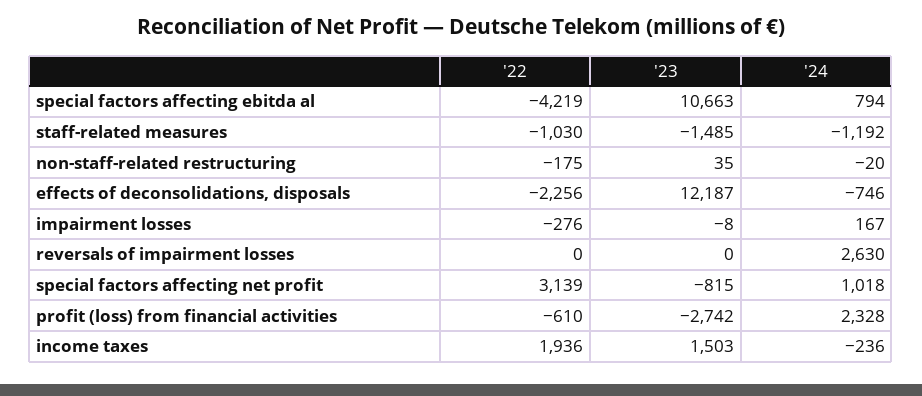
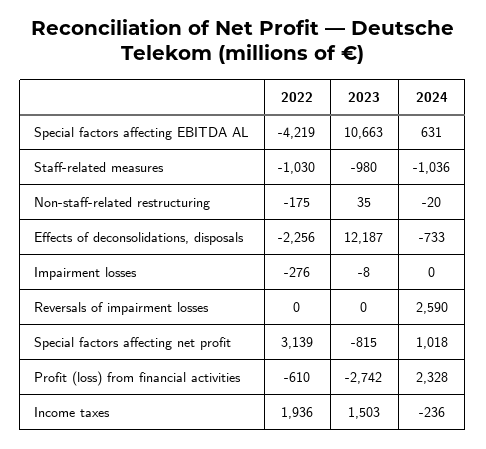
'24, special factors affecting ebitda al: 794 -> 631
'23, staff-related measures: -1485 -> -980
'24, staff-related measures: -1192 -> -1036
'24, effects of deconsolidations, disposals: -746 -> -733
'24, impairment losses: 167 -> 0
'24, reversals of impairment losses: 2630 -> 2590

